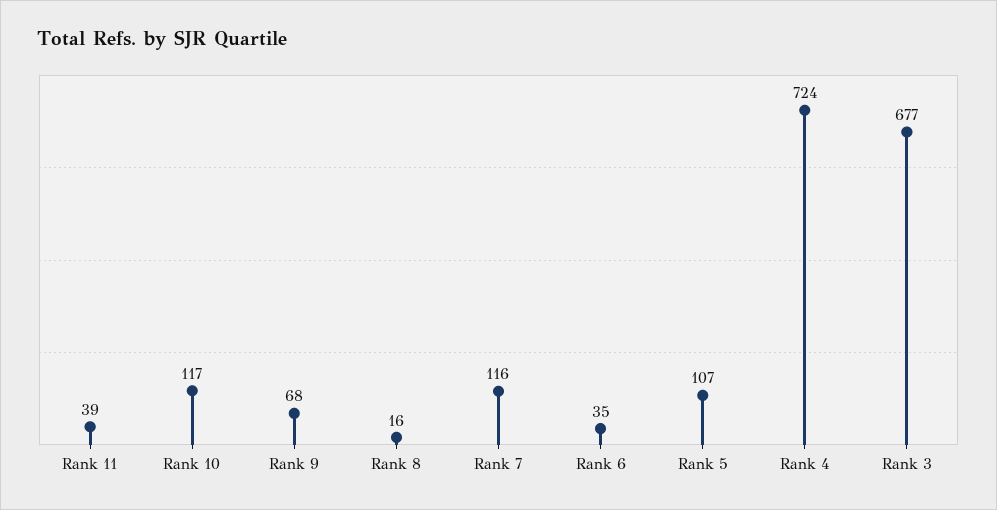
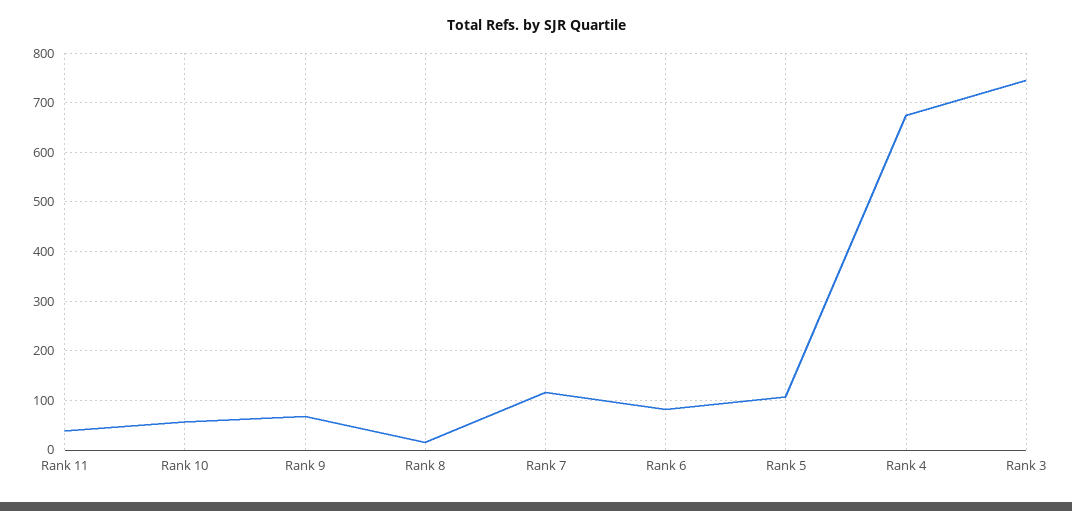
Rank 10: 117 -> 60
Rank 6: 35 -> 80
Rank 4: 724 -> 680
Rank 3: 677 -> 740

